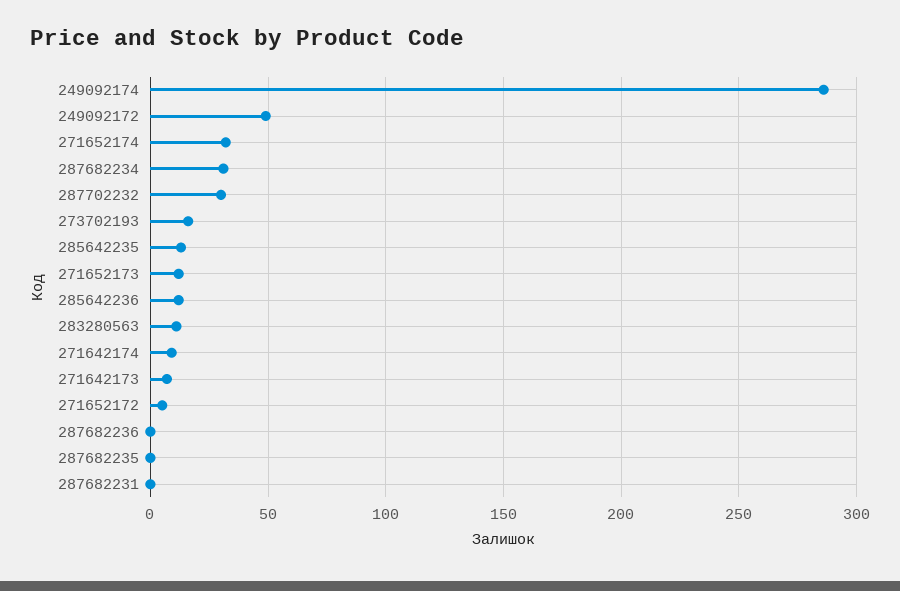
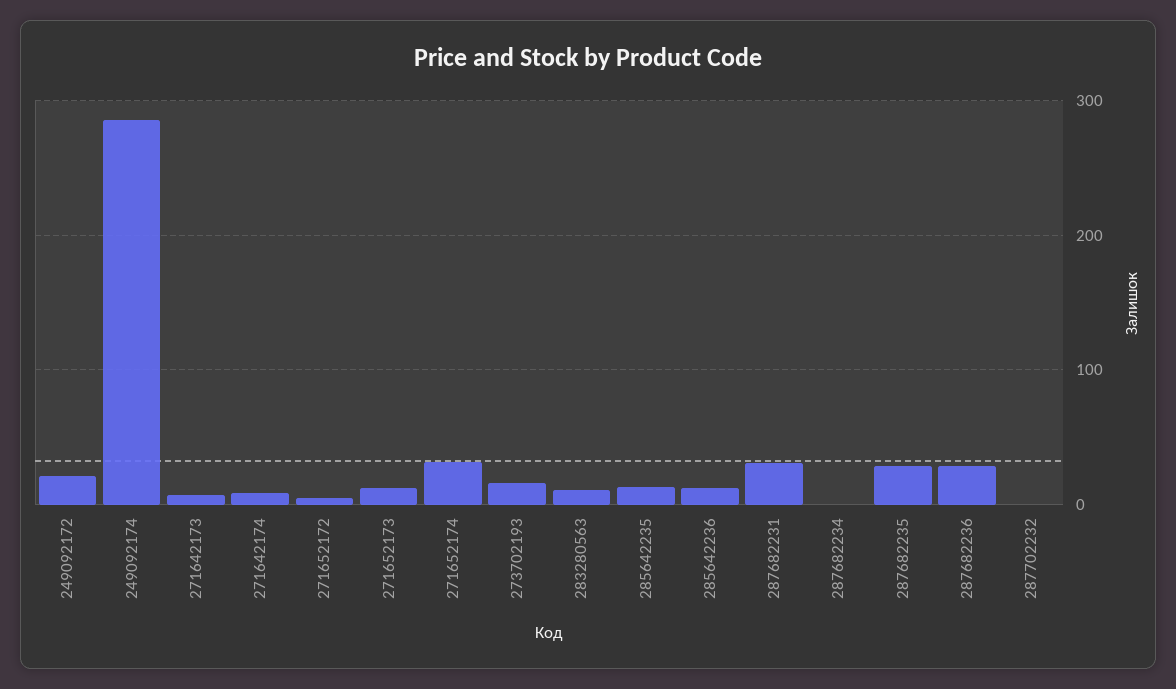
249092172: 50 -> 20
287682234: 30 -> 0
287702232: 30 -> 0
287682236: 0 -> 30
287682235: 0 -> 30
287682231: 0 -> 30

